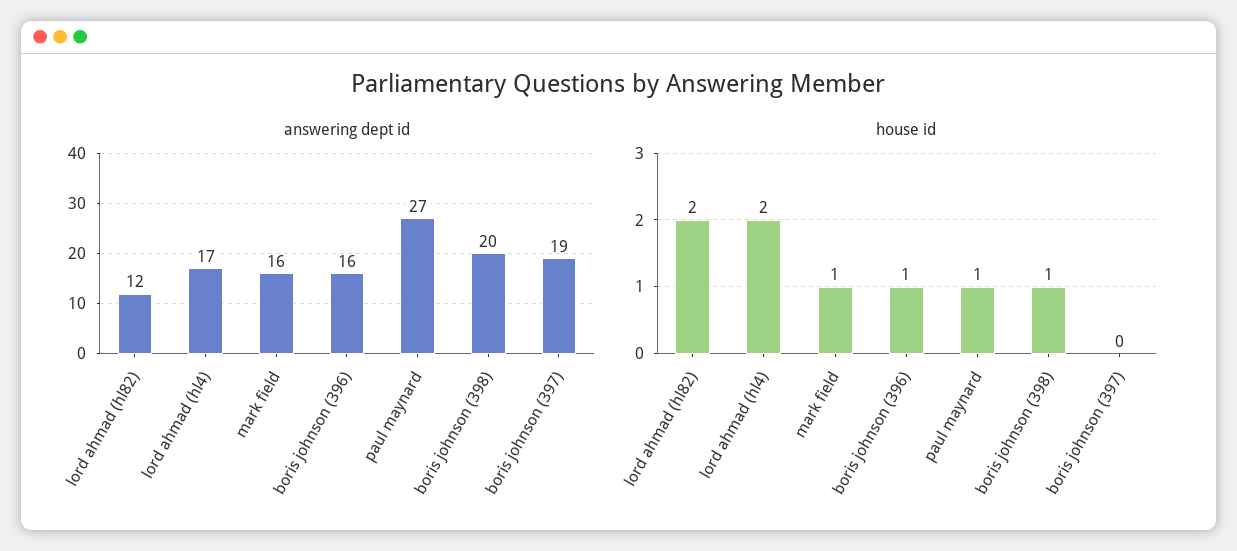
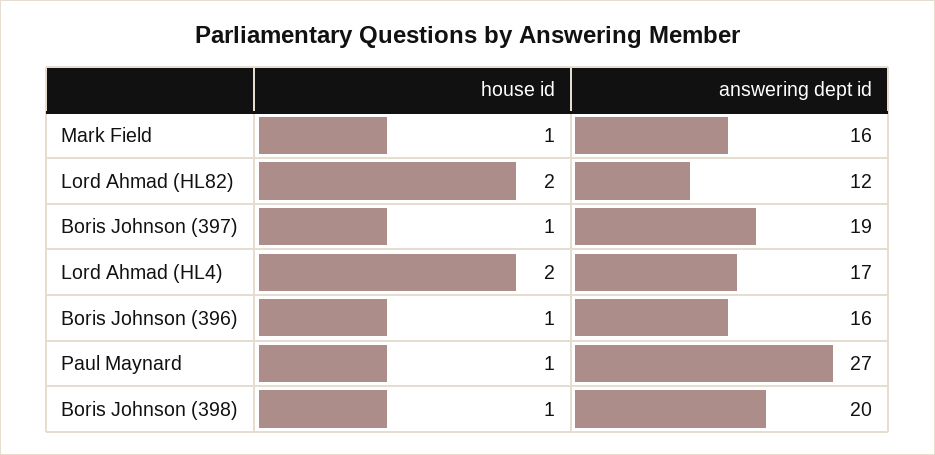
house id, boris johnson (397): 0 -> 1

